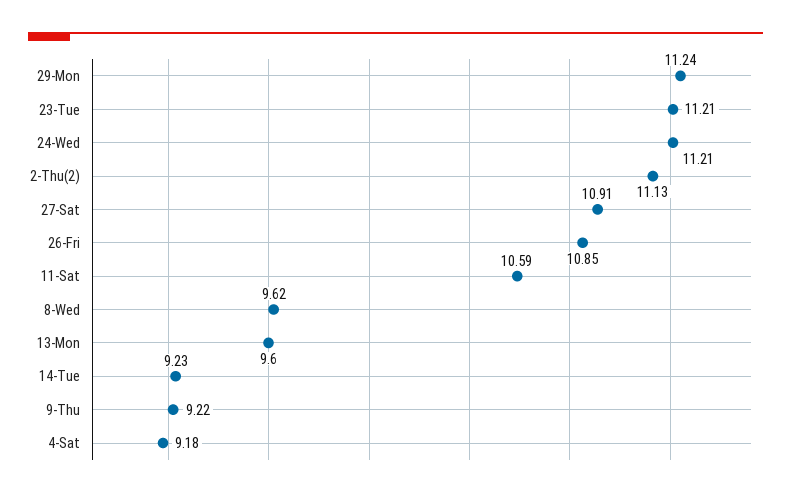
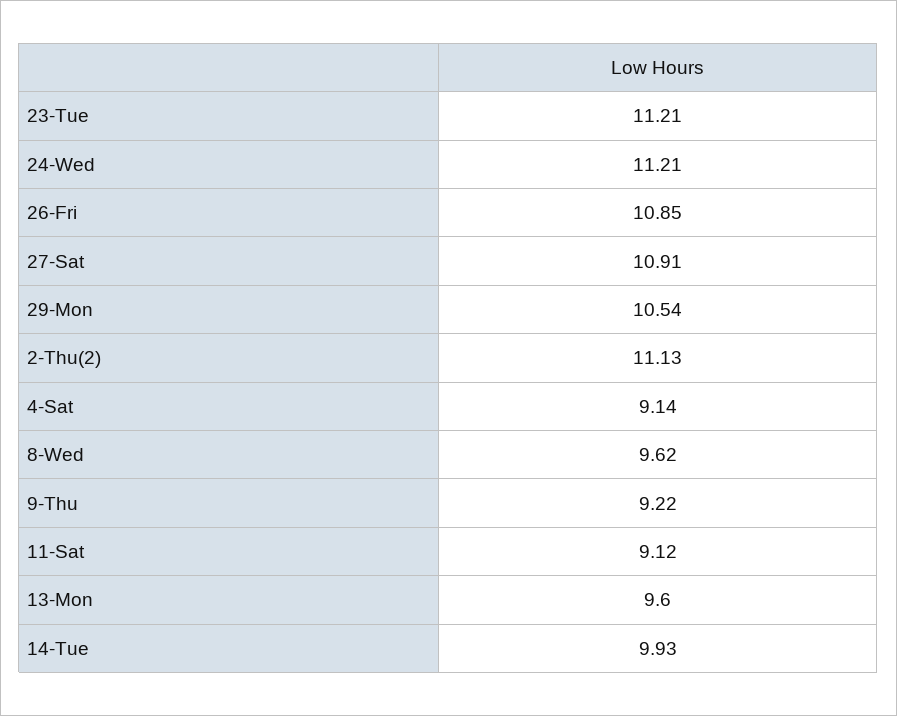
29-Mon: 11.24 -> 10.54
11-Sat: 10.59 -> 9.12
14-Tue: 9.23 -> 9.93
4-Sat: 9.18 -> 9.14

